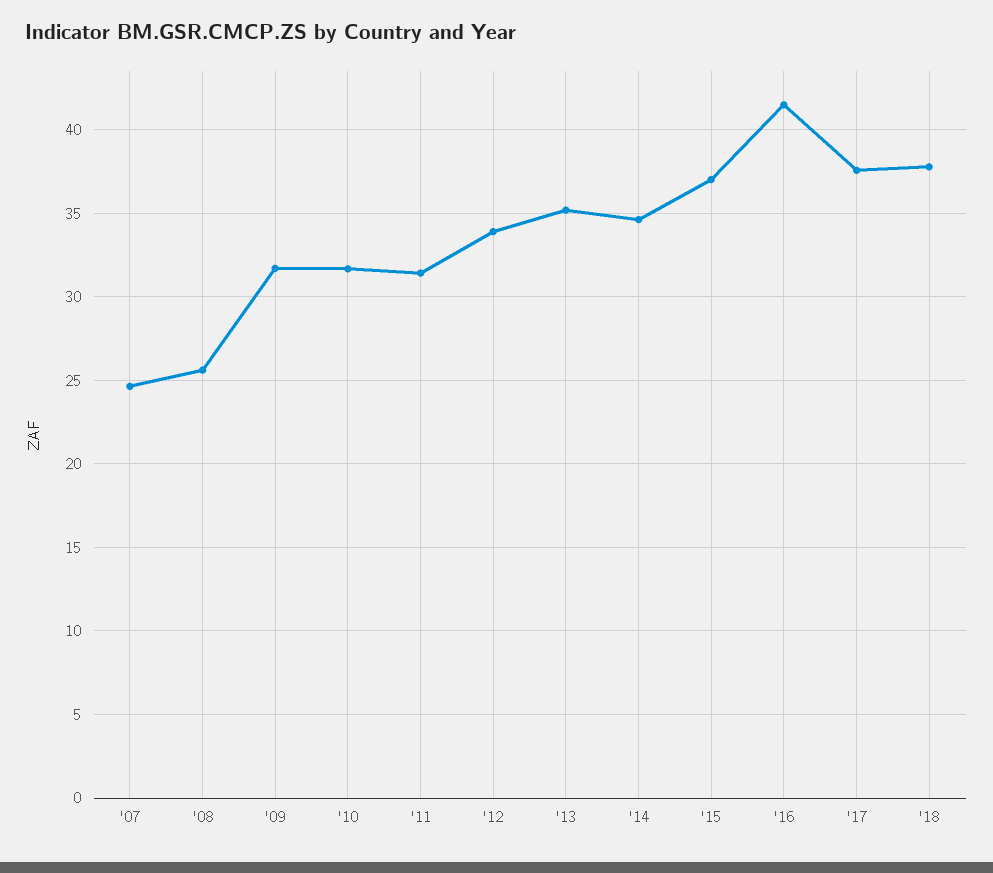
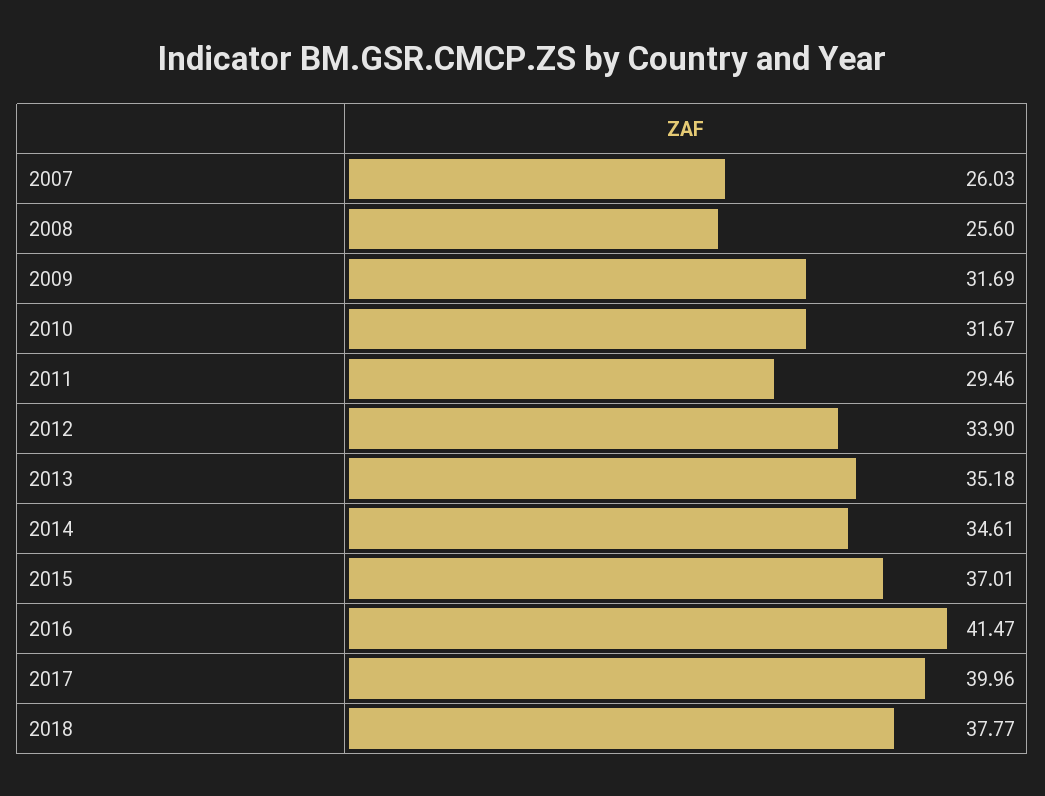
'07: 24.5 -> 26.03
'11: 31.5 -> 29.46
'17: 37.5 -> 39.96

